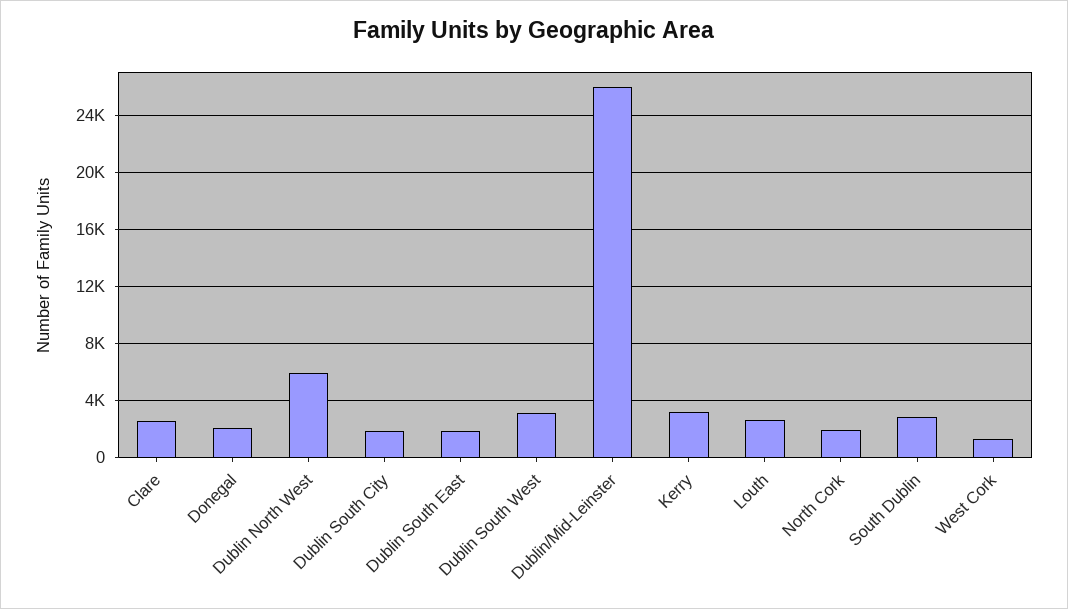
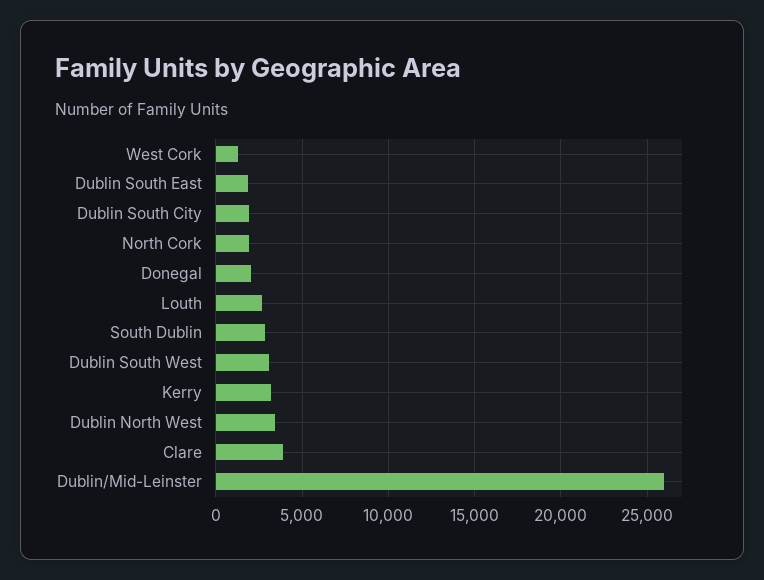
Clare: 2500 -> 4000
Dublin North West: 6000 -> 3500

